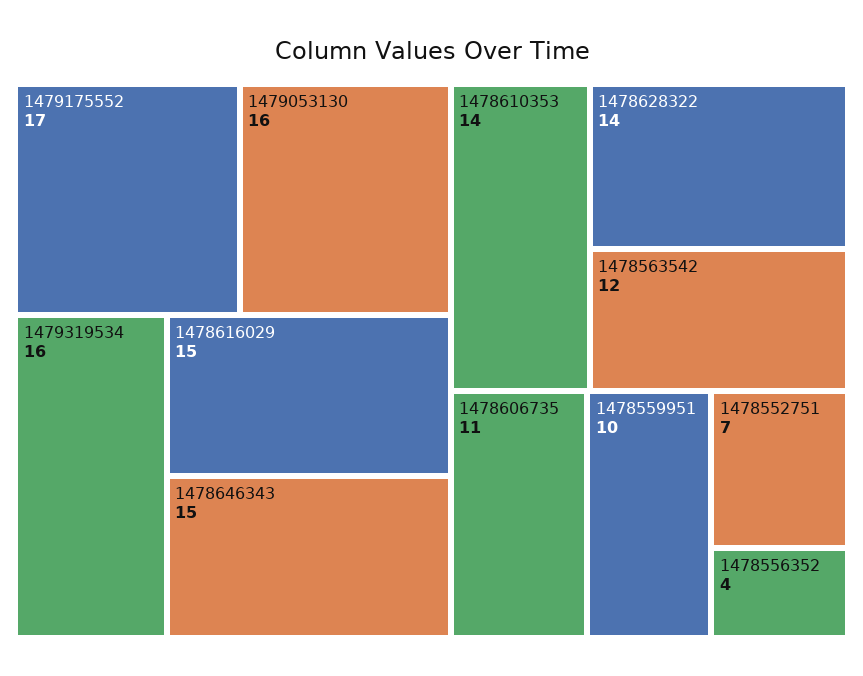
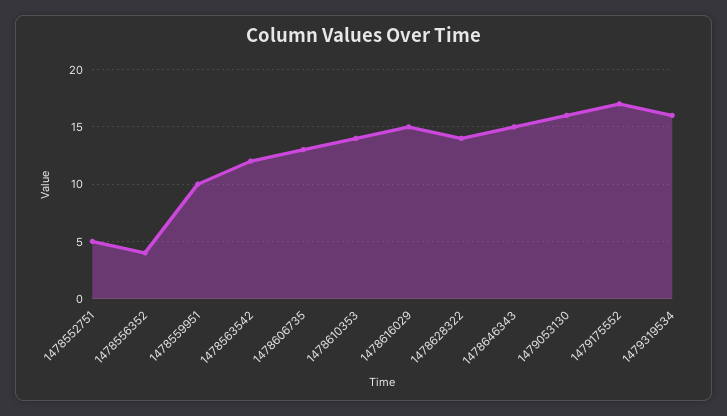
1478606735: 11 -> 13
1478552751: 7 -> 5

